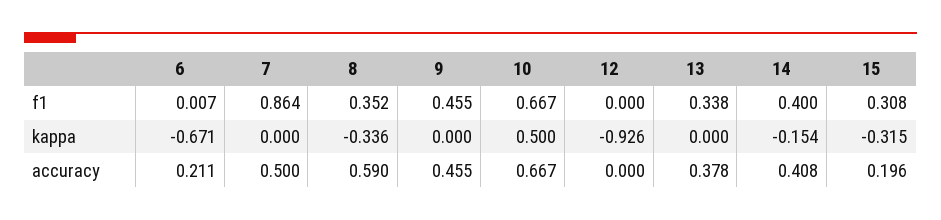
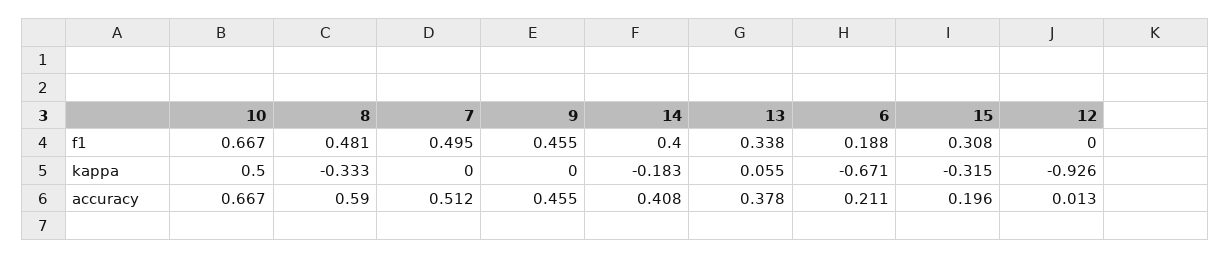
6, f1: 0.007 -> 0.188
7, f1: 0.864 -> 0.495
8, f1: 0.352 -> 0.481
8, kappa: -0.336 -> -0.333
13, kappa: 0 -> 0.055
14, kappa: -0.154 -> -0.183
7, accuracy: 0.5 -> 0.512
12, accuracy: 0 -> 0.013

